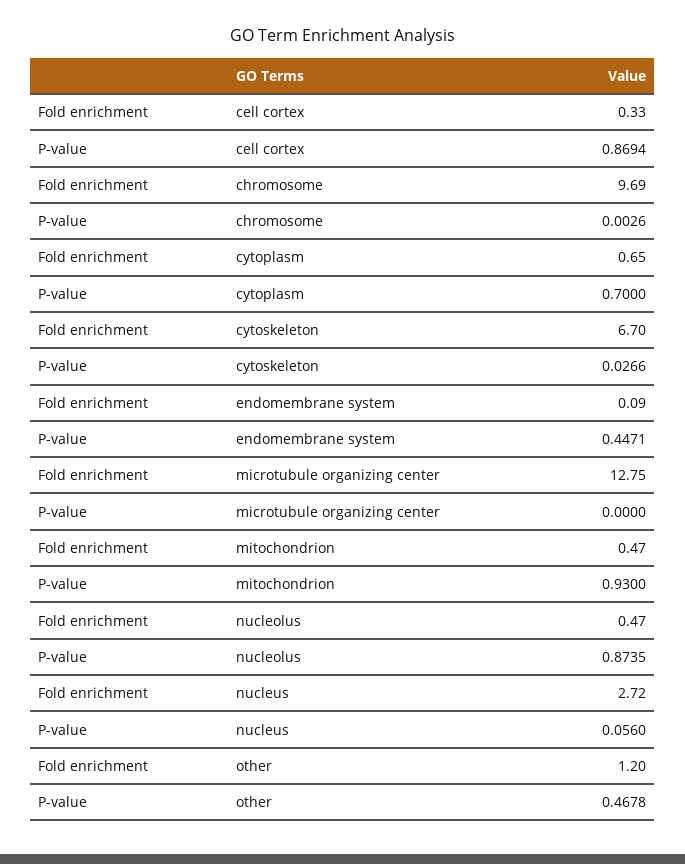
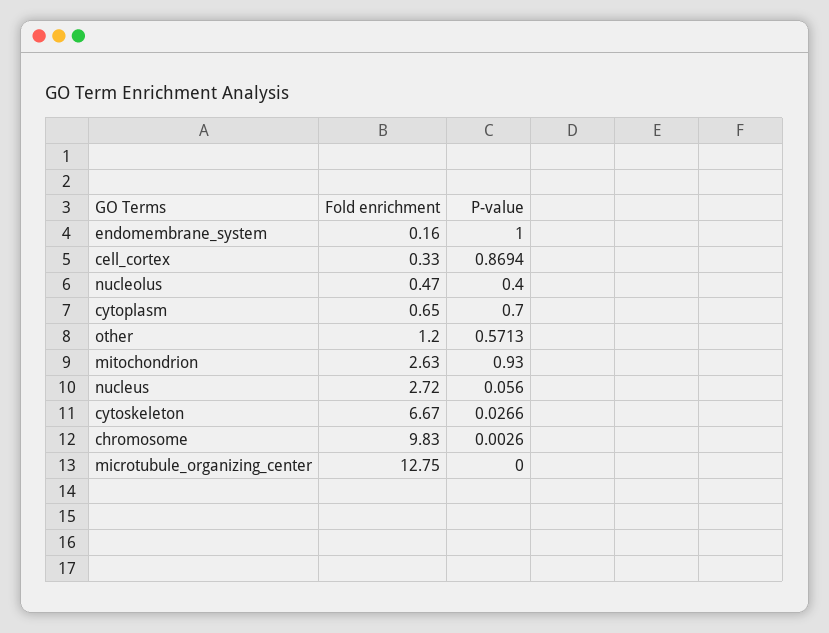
Fold enrichment, chromosome: 9.69 -> 9.83
Fold enrichment, cytoskeleton: 6.7 -> 6.67
Fold enrichment, endomembrane system: 0.09 -> 0.16
P-value, endomembrane system: 0.4471 -> 1
Fold enrichment, mitochondrion: 0.47 -> 2.63
P-value, nucleolus: 0.8735 -> 0.4
P-value, other: 0.4678 -> 0.5713

